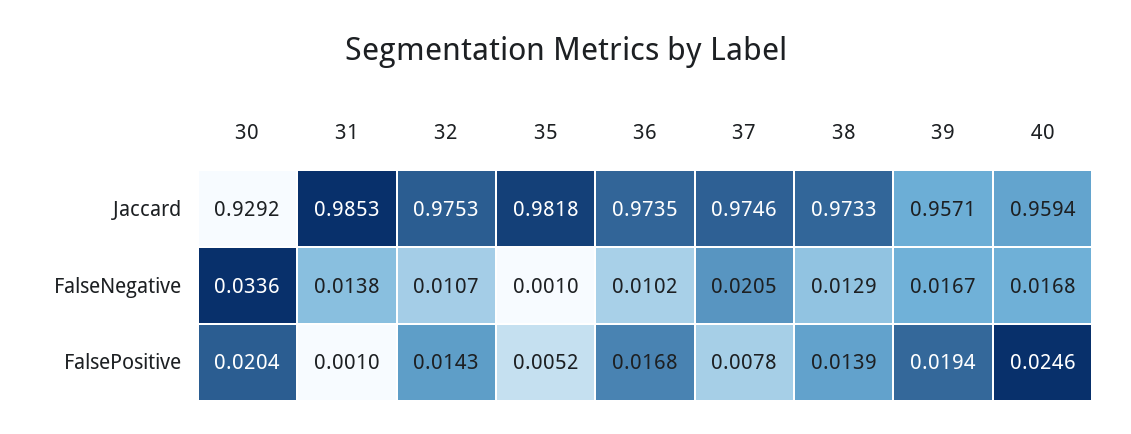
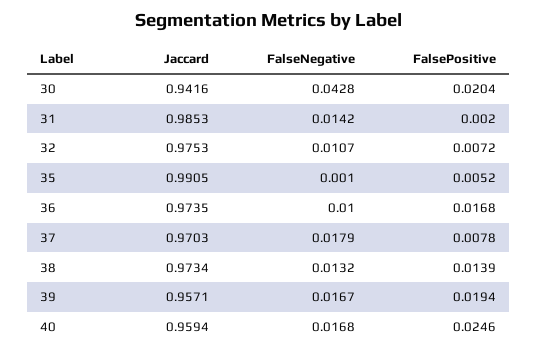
30, Jaccard: 0.9292 -> 0.9416
35, Jaccard: 0.9818 -> 0.9905
37, Jaccard: 0.9746 -> 0.9703
38, Jaccard: 0.9733 -> 0.9734
30, FalseNegative: 0.0336 -> 0.0428
31, FalseNegative: 0.0138 -> 0.0142
36, FalseNegative: 0.0102 -> 0.01
37, FalseNegative: 0.0205 -> 0.0179
38, FalseNegative: 0.0129 -> 0.0132
31, FalsePositive: 0.001 -> 0.002
32, FalsePositive: 0.0143 -> 0.0072

